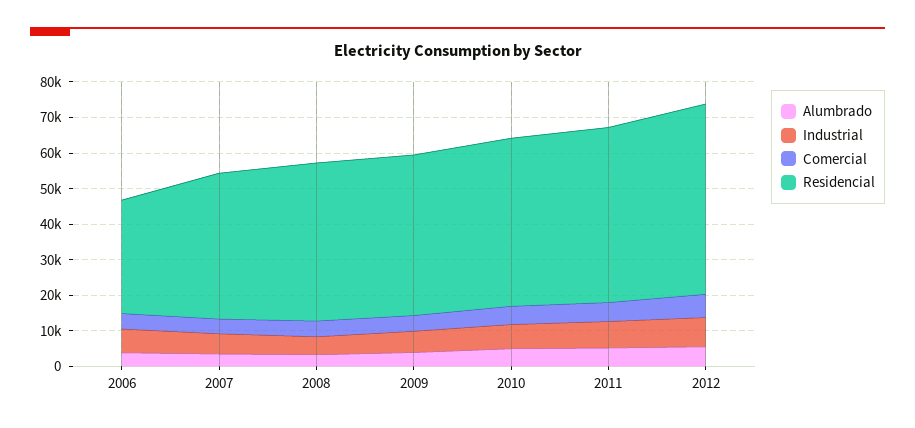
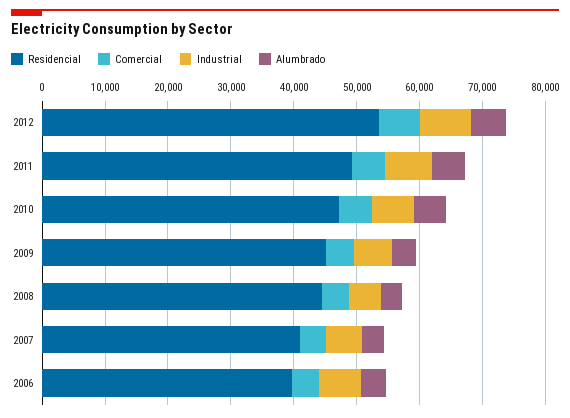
Residencial, 2006: 32500 -> 40000

